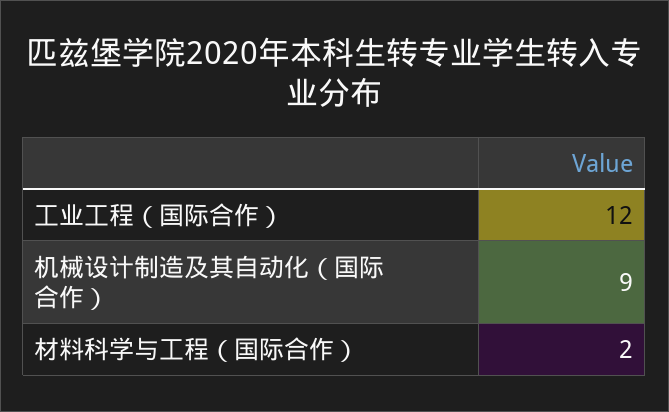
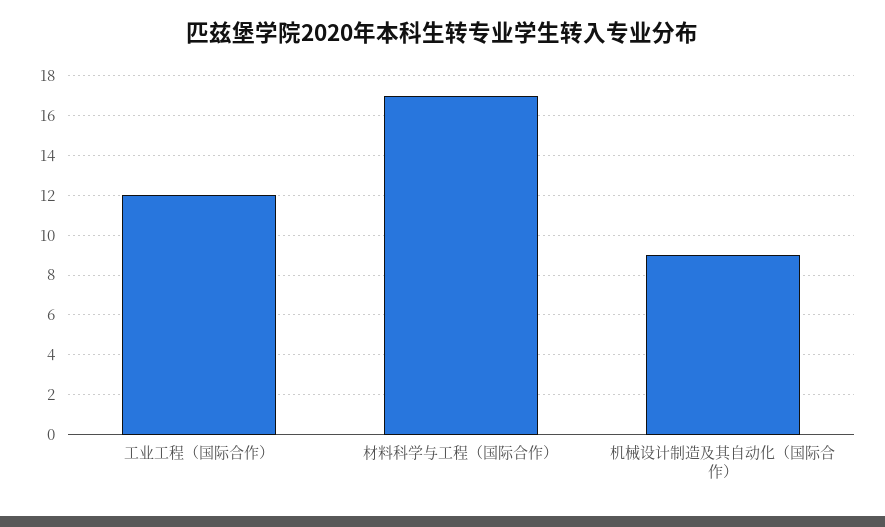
材料科学与工程（国际合作）: 2 -> 17

